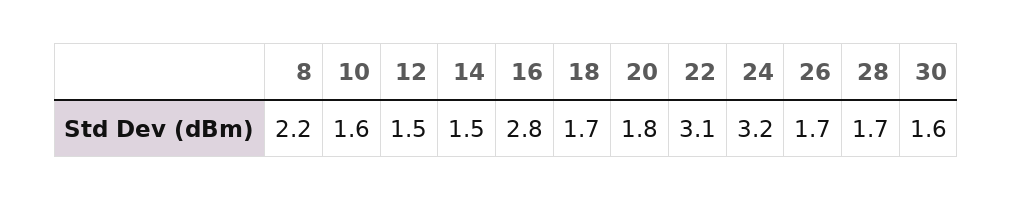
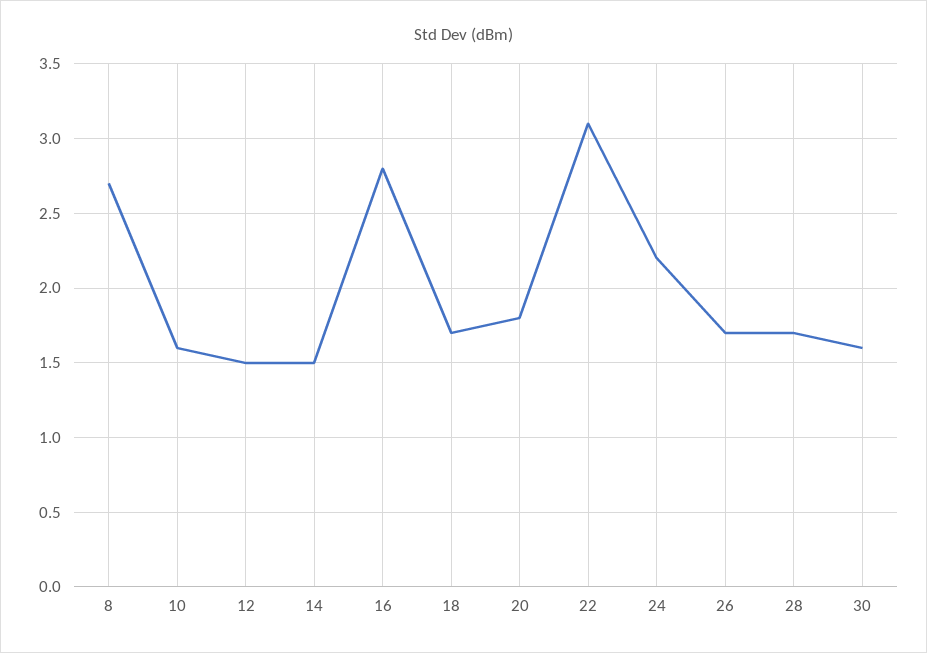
8: 2.2 -> 2.7
24: 3.2 -> 2.2

